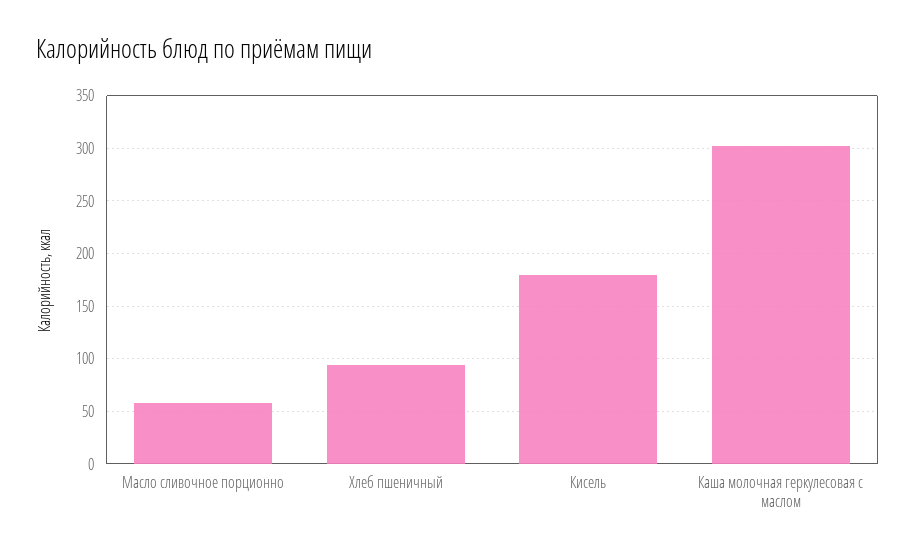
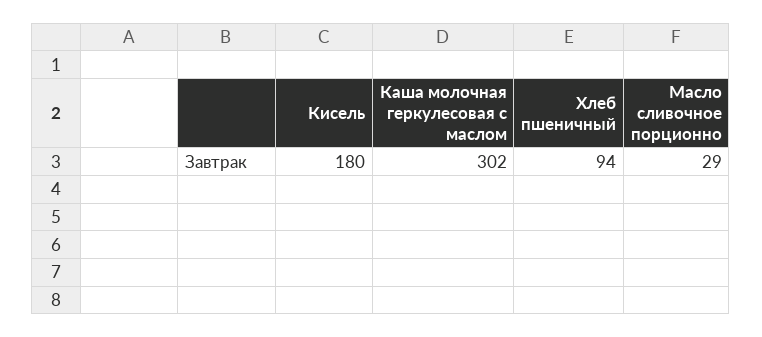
Масло сливочное порционно: 60 -> 29

